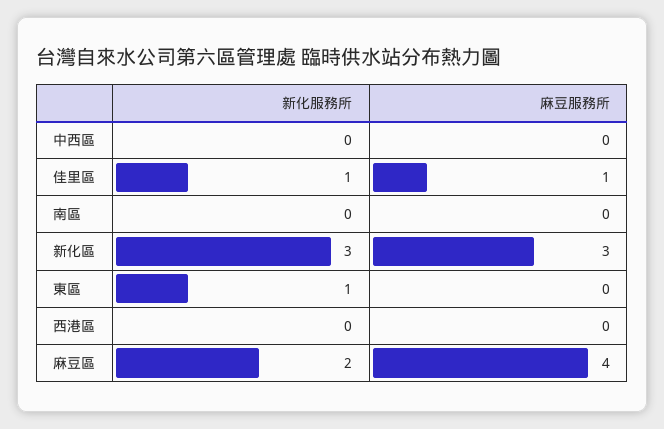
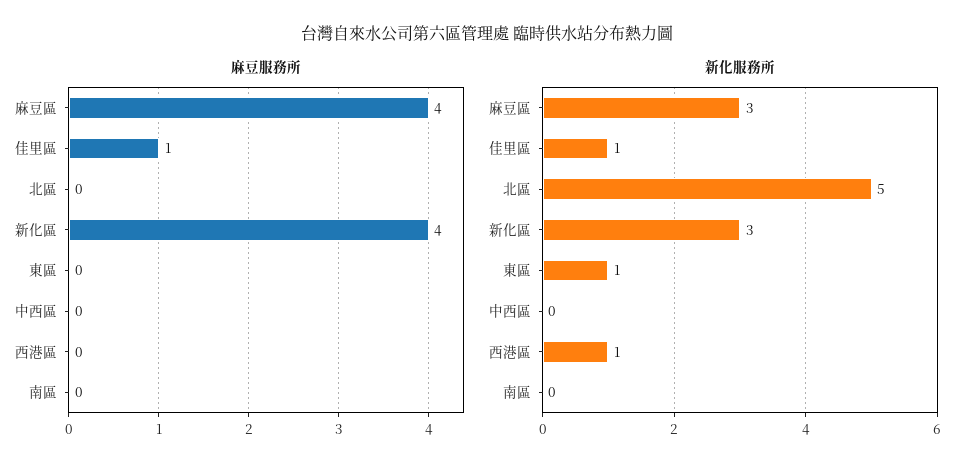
麻豆服務所, 新化區: 3 -> 4
新化服務所, 西港區: 0 -> 1
新化服務所, 麻豆區: 2 -> 3
麻豆服務所, 北區: none -> 0
新化服務所, 北區: none -> 5

